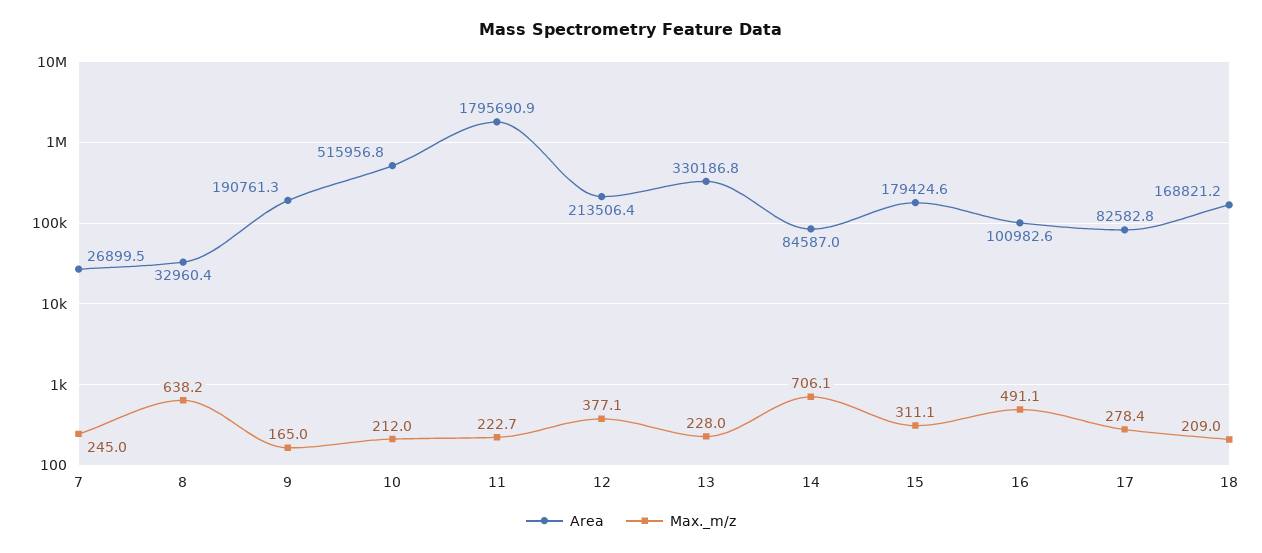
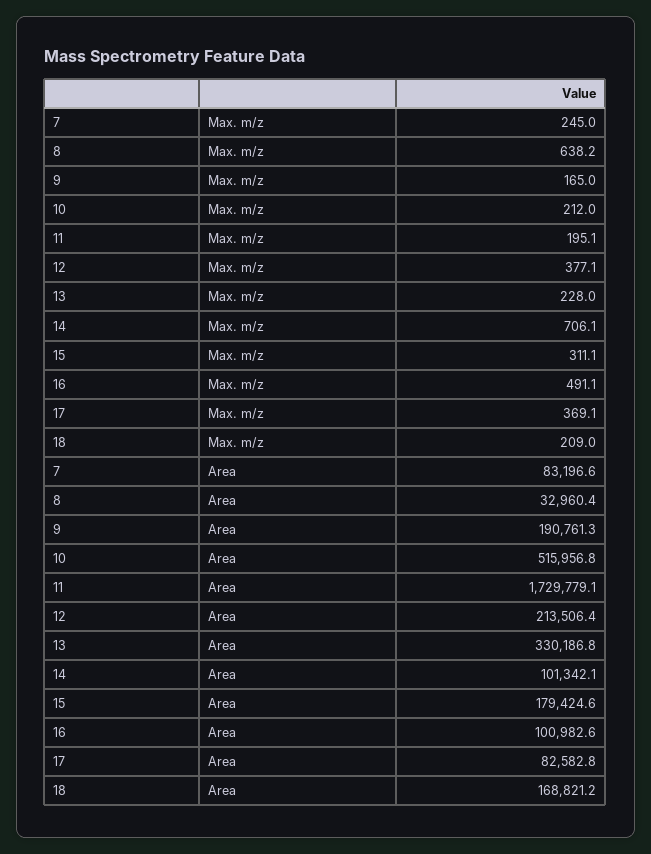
Area, 7: 26899.5 -> 83196.6
Area, 11: 1795690.9 -> 1729779.1
Max._m/z, 11: 222.7 -> 195.1
Area, 14: 84587 -> 101342.1
Max._m/z, 17: 278.4 -> 369.1

